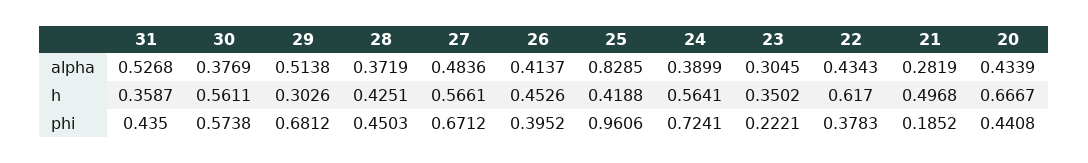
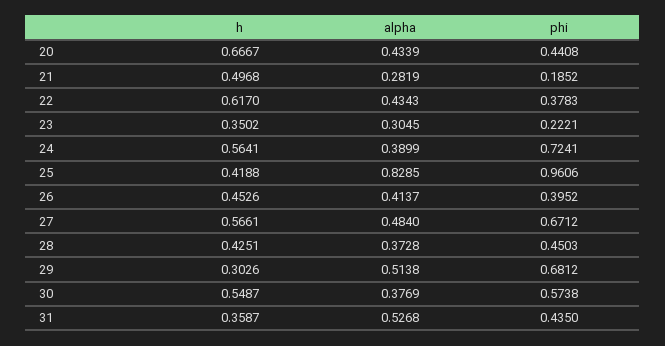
28, alpha: 0.3719 -> 0.3728
27, alpha: 0.4836 -> 0.484
30, h: 0.5611 -> 0.5487

